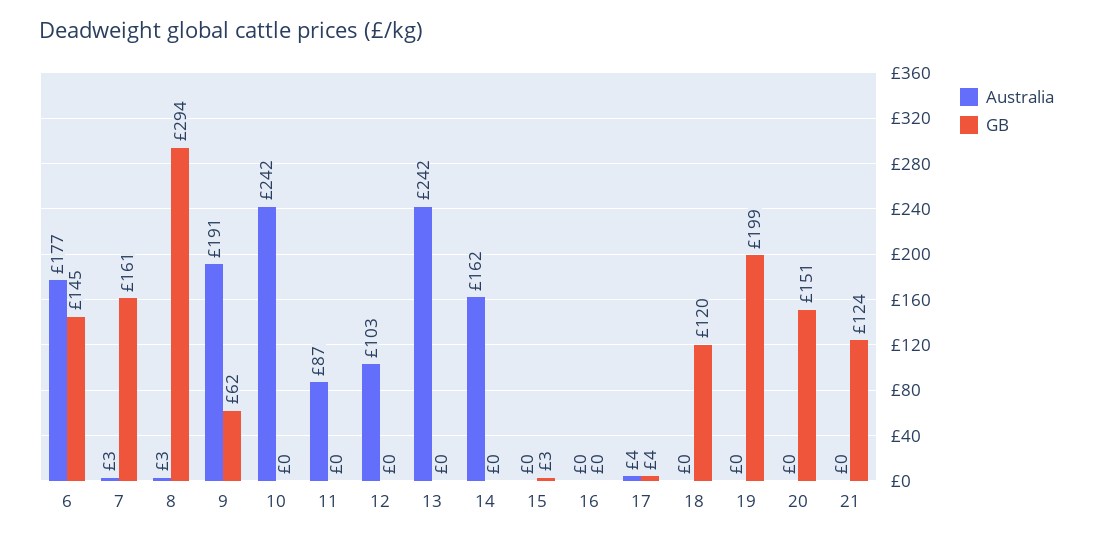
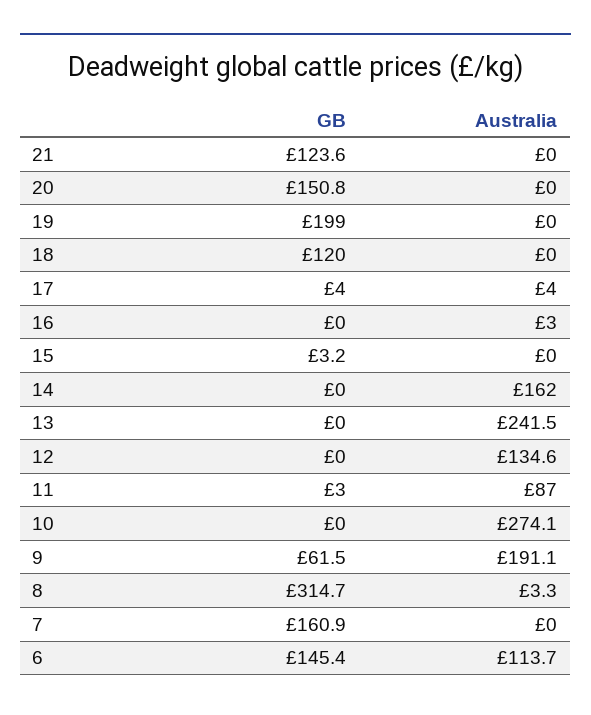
Australia, 6: 177 -> 113.7
Australia, 7: 3 -> 0
GB, 8: 294 -> 314.7
Australia, 10: 242 -> 274.1
GB, 11: 0 -> 3
Australia, 12: 103 -> 134.6
Australia, 16: 0 -> 3

